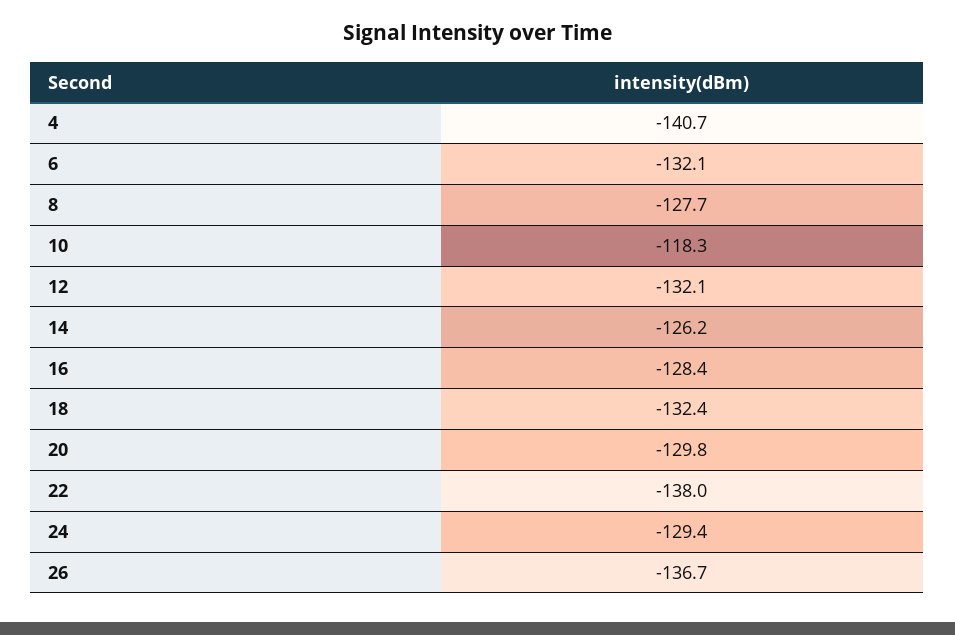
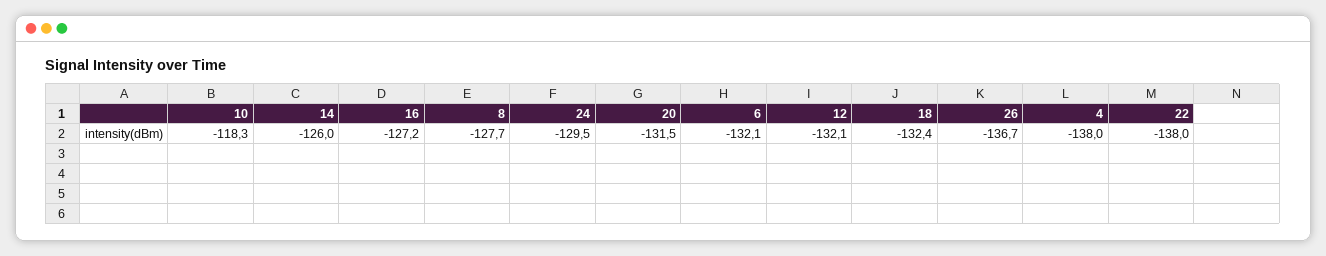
4: -140.7 -> -138
14: -126.2 -> -126
16: -128.4 -> -127.2
20: -129.8 -> -131.5
24: -129.4 -> -129.5

